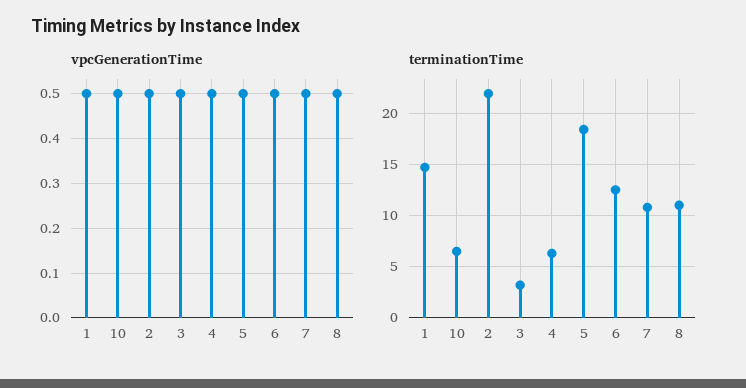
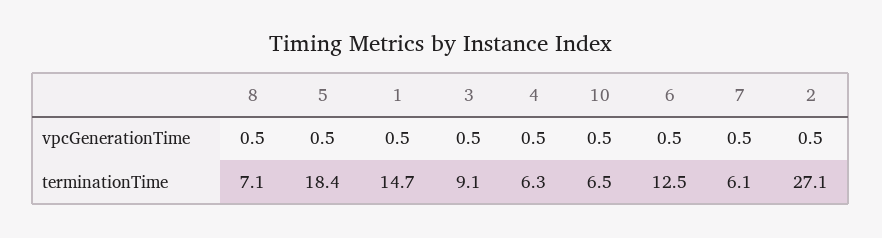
terminationTime, 2: 22 -> 27.1
terminationTime, 3: 3 -> 9.1
terminationTime, 7: 11 -> 6.1
terminationTime, 8: 11 -> 7.1

